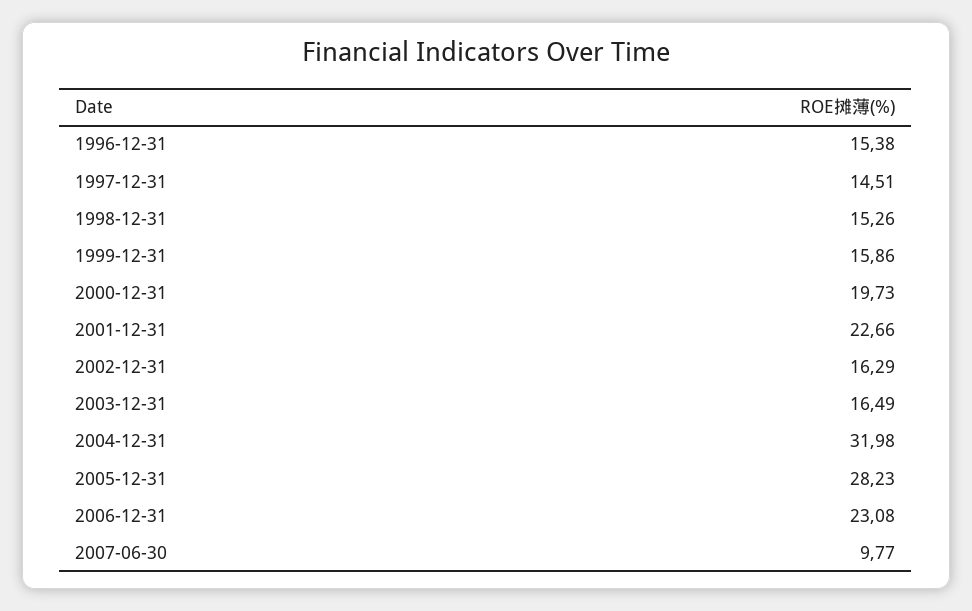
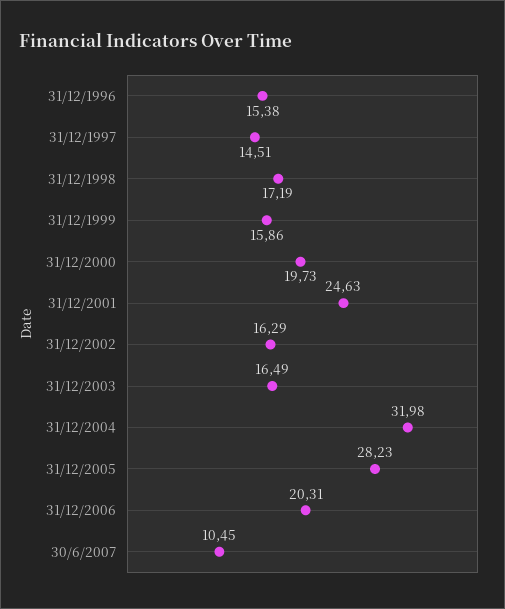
1998-12-31: 15.26 -> 17.19
2001-12-31: 22.66 -> 24.63
2006-12-31: 23.08 -> 20.31
2007-06-30: 9.77 -> 10.45

